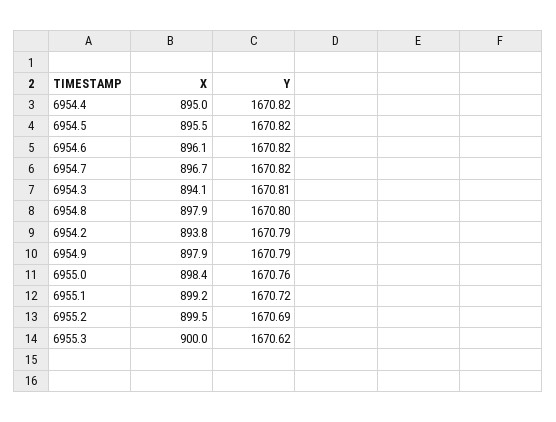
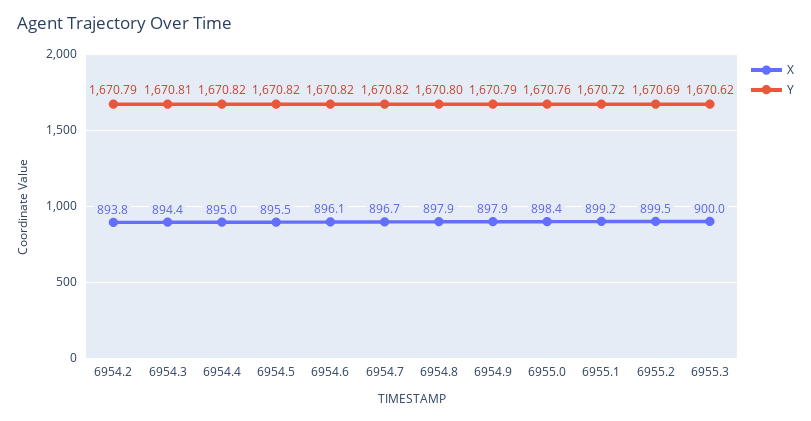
X, 6954.3: 894.1 -> 894.4

